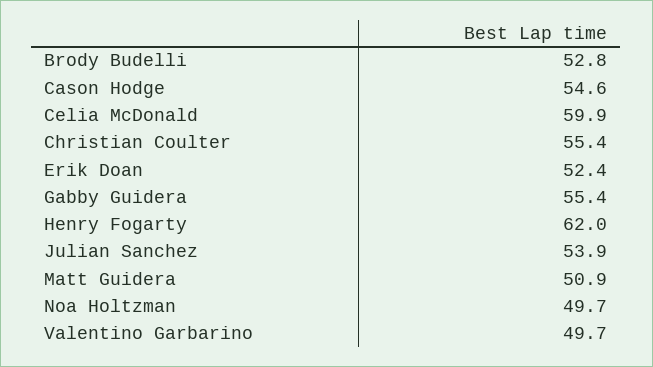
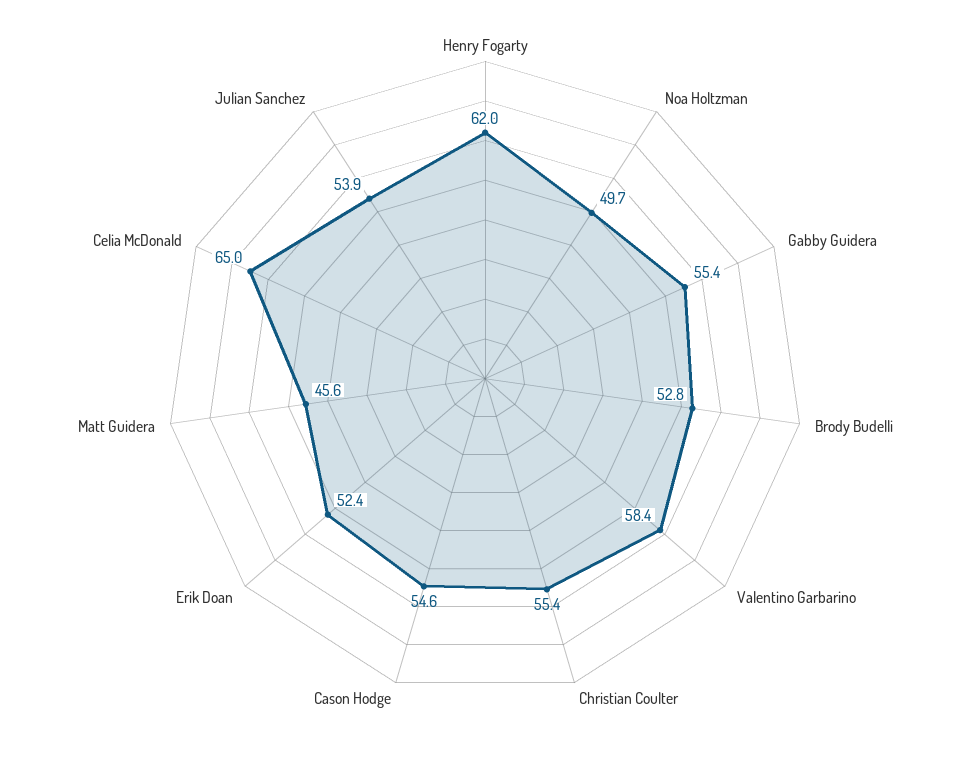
Celia McDonald: 59.9 -> 65
Matt Guidera: 50.9 -> 45.6
Valentino Garbarino: 49.7 -> 58.4

